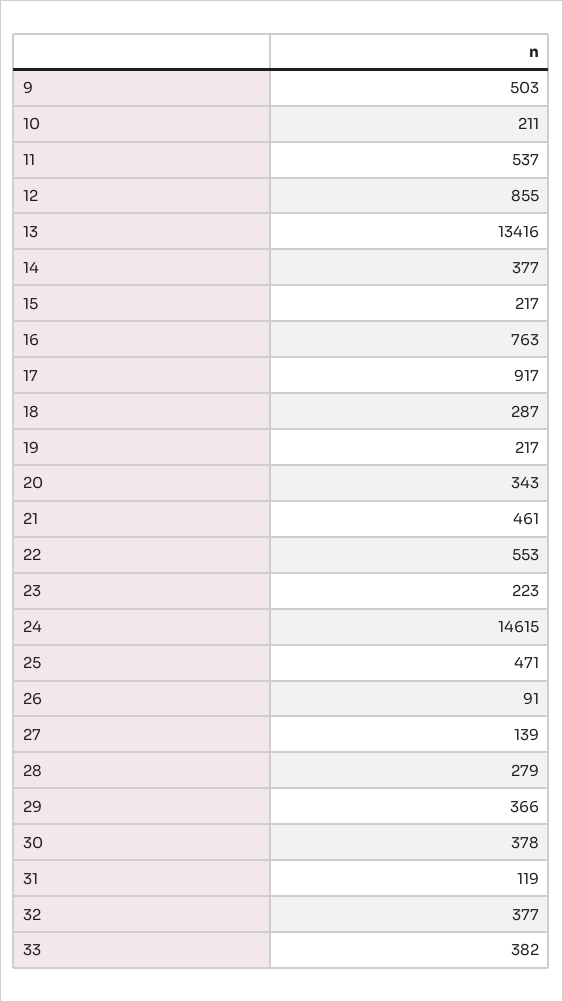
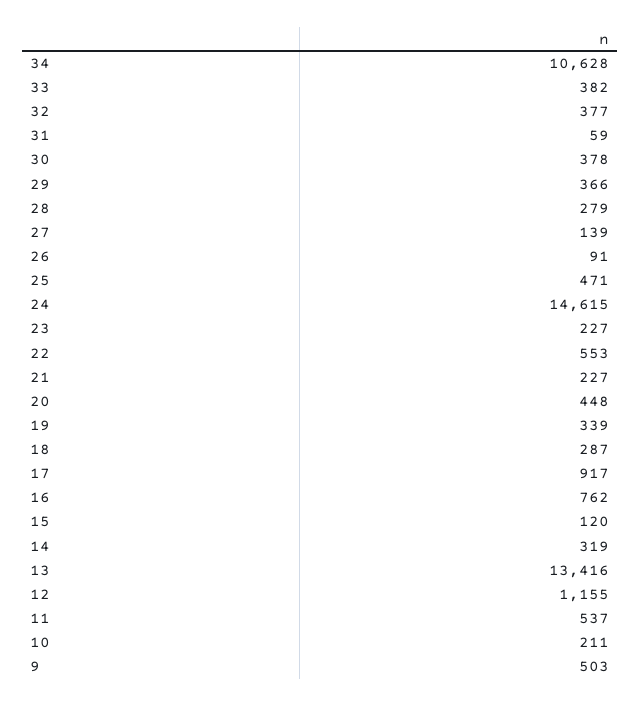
12: 855 -> 1155
14: 377 -> 319
15: 217 -> 120
16: 763 -> 762
19: 217 -> 339
20: 343 -> 448
21: 461 -> 227
23: 223 -> 227
31: 119 -> 59
34: none -> 10628

